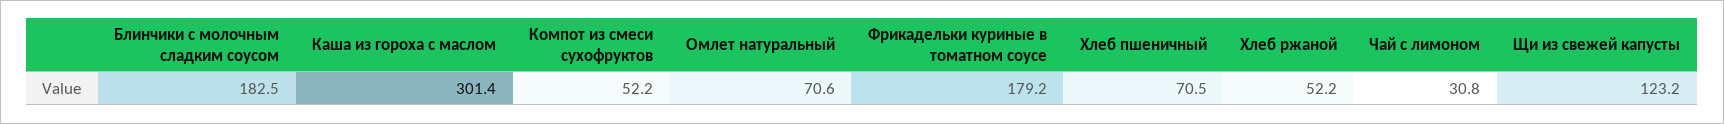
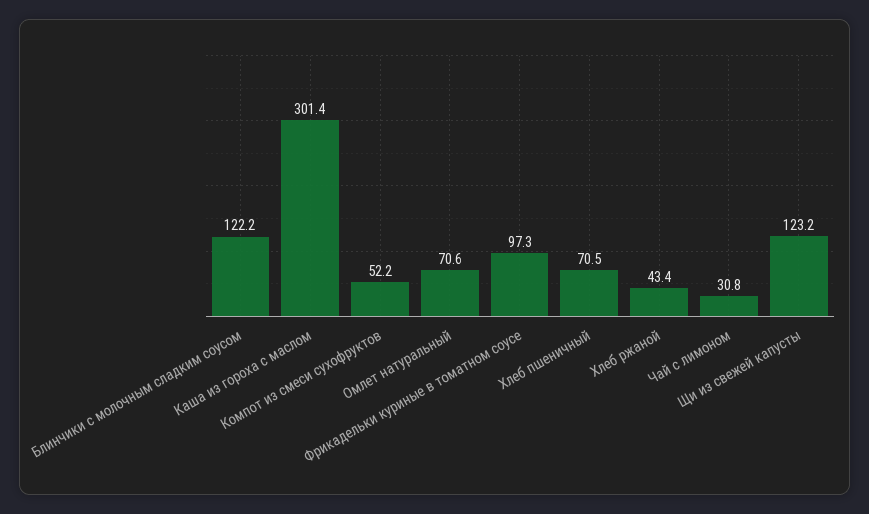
Блинчики с молочным сладким соусом: 182.5 -> 122.2
Фрикадельки куриные в томатном соусе: 179.2 -> 97.3
Хлеб ржаной: 52.2 -> 43.4

